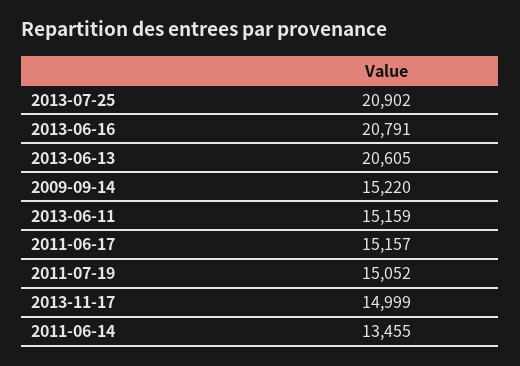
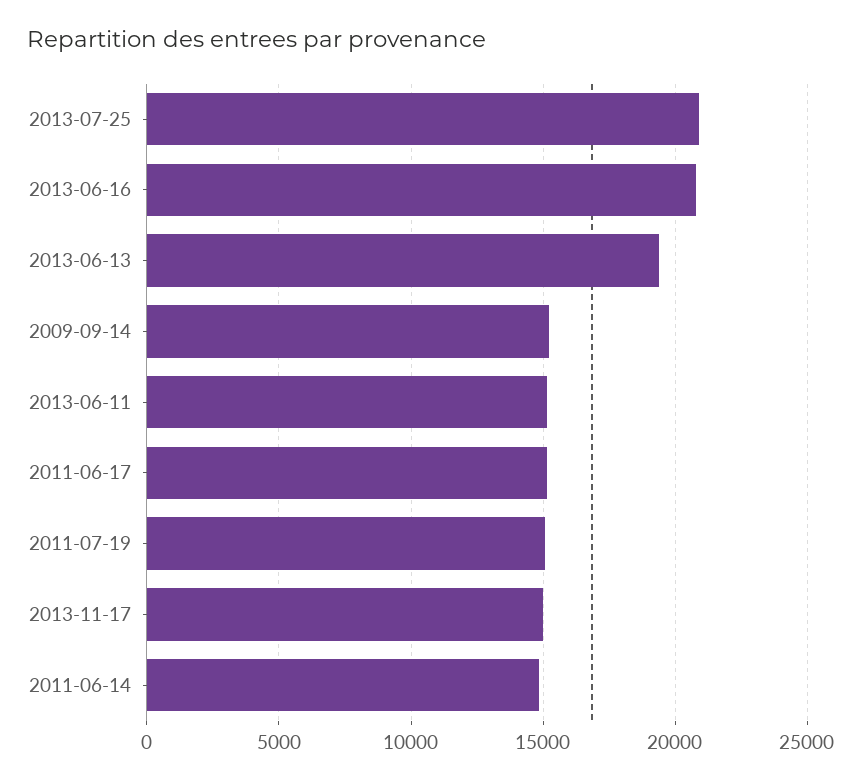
2013-06-13: 20605 -> 19500
2011-06-14: 13455 -> 15000

